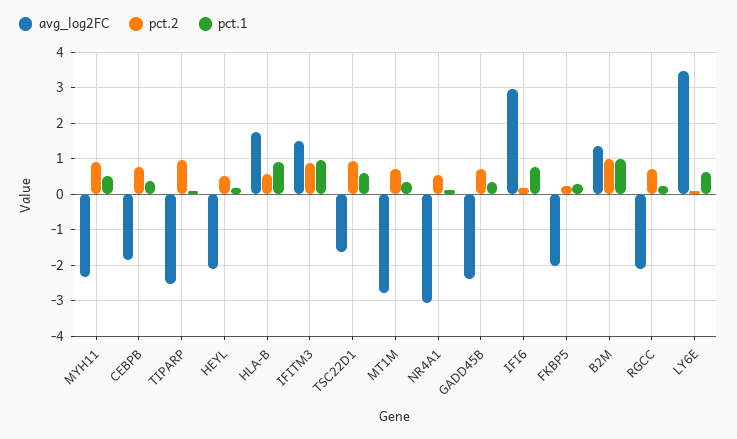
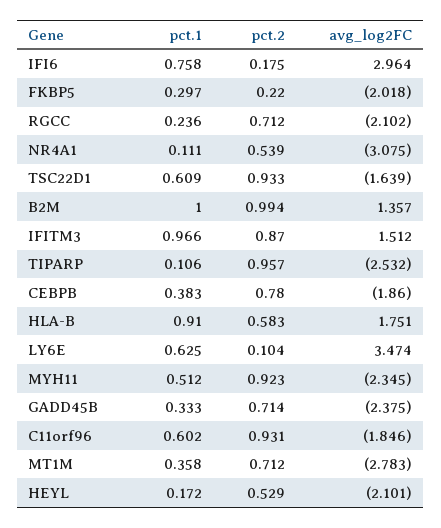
pct.1, C11orf96: none -> 0.602
pct.2, C11orf96: none -> 0.931
avg_log2FC, C11orf96: none -> -1.846

